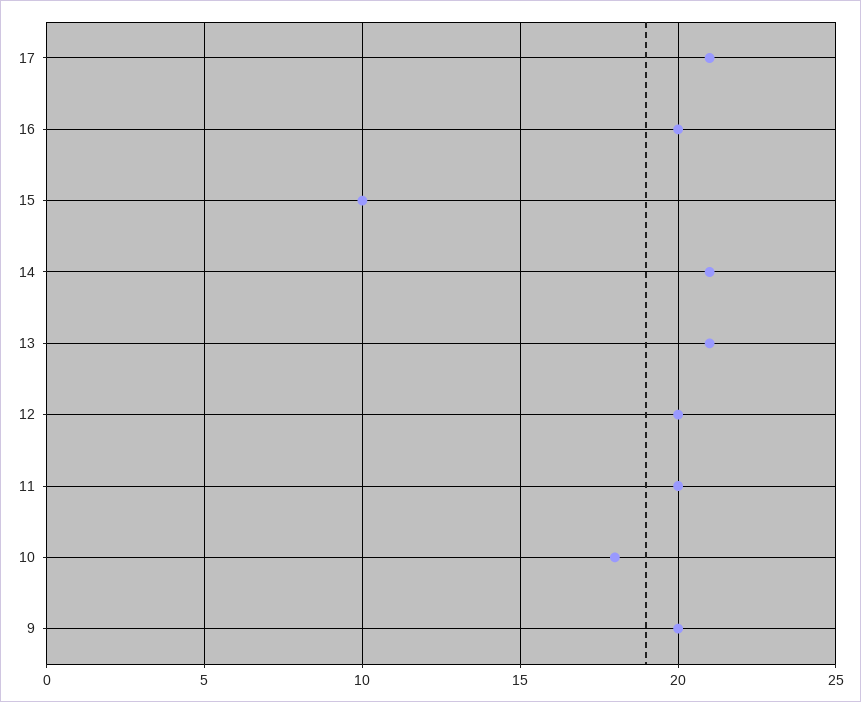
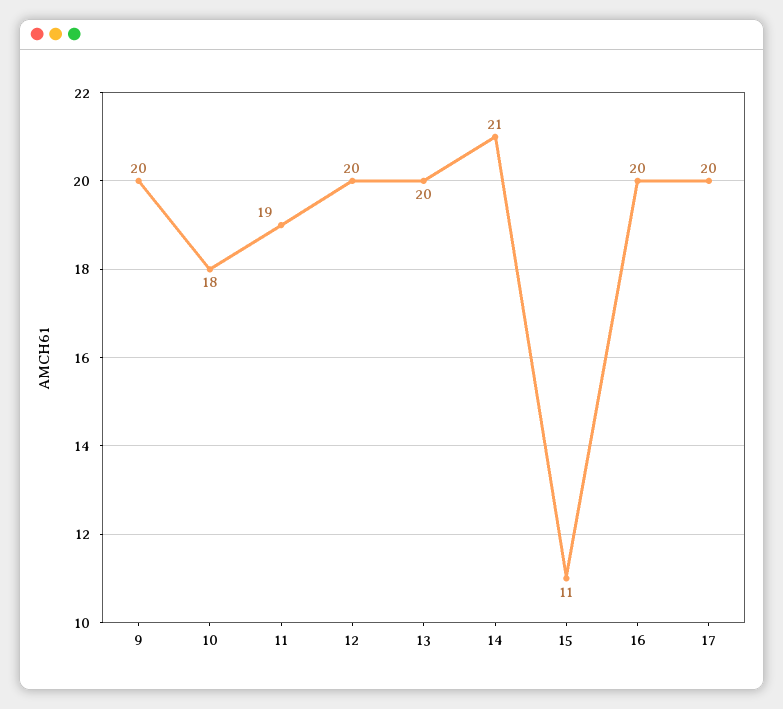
17: 21 -> 20
15: 10 -> 11
13: 21 -> 20
11: 20 -> 19

